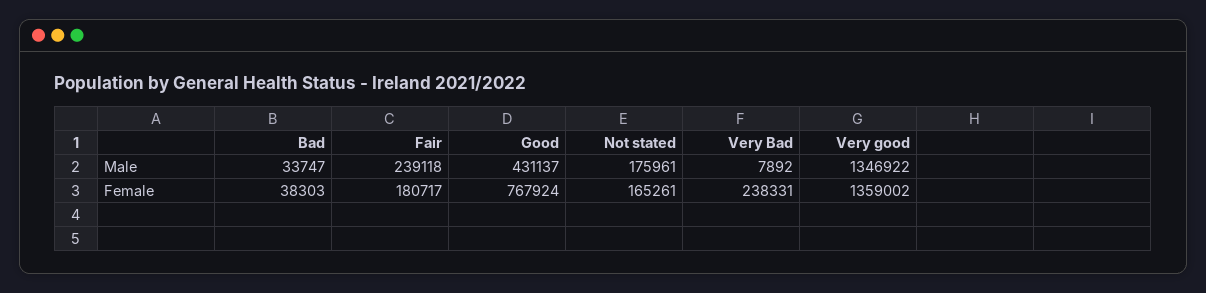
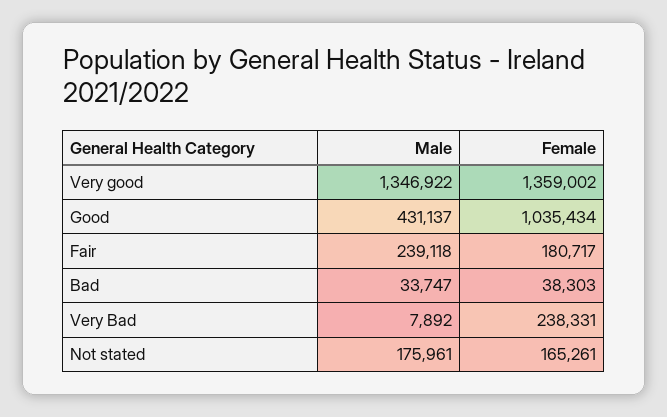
Good, Female: 767924 -> 1035434

